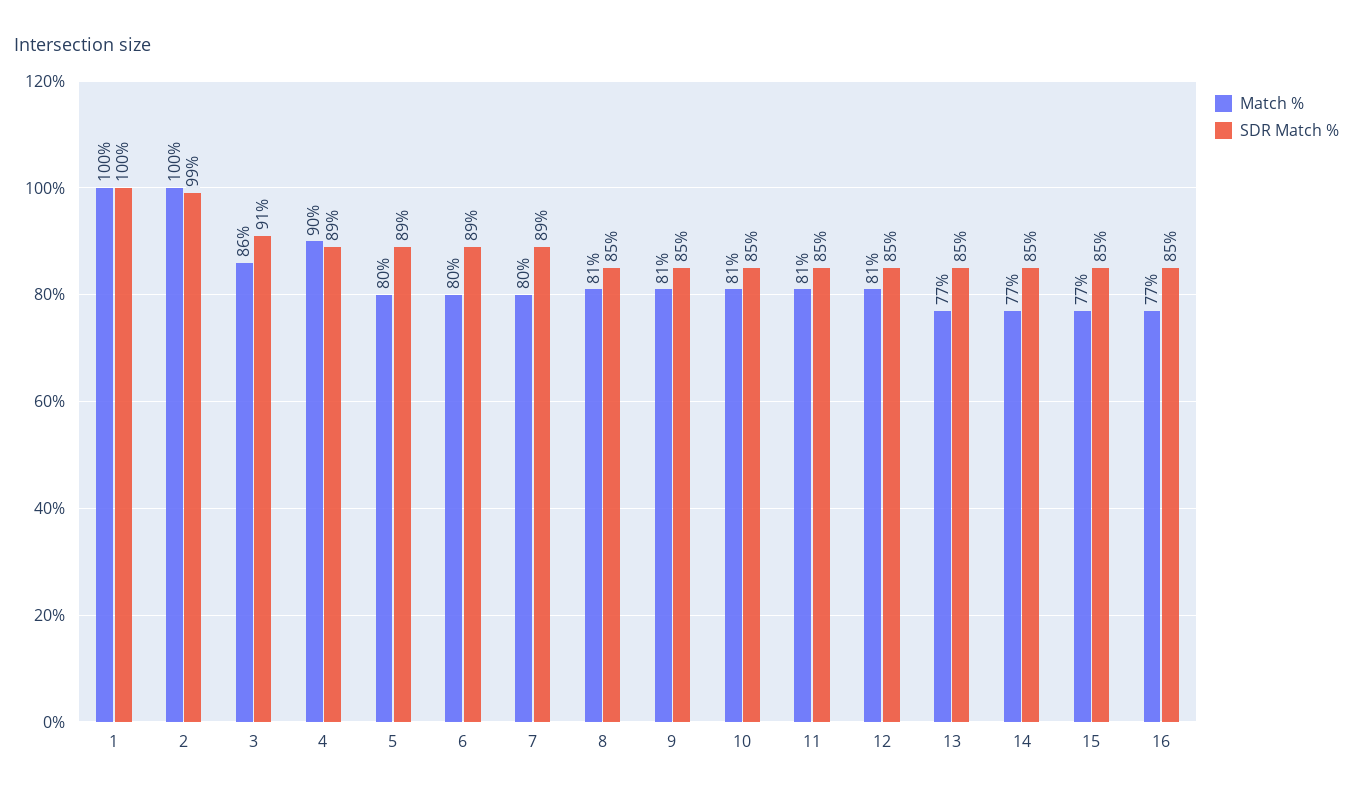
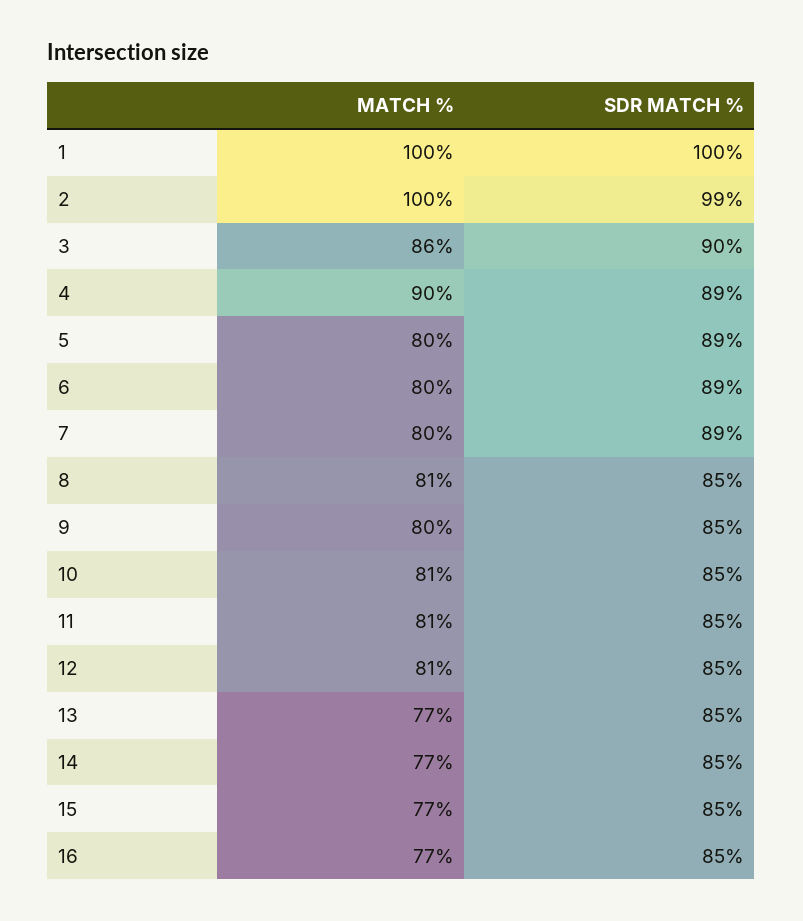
SDR Match %, 3: 91 -> 90
Match %, 9: 81 -> 80

